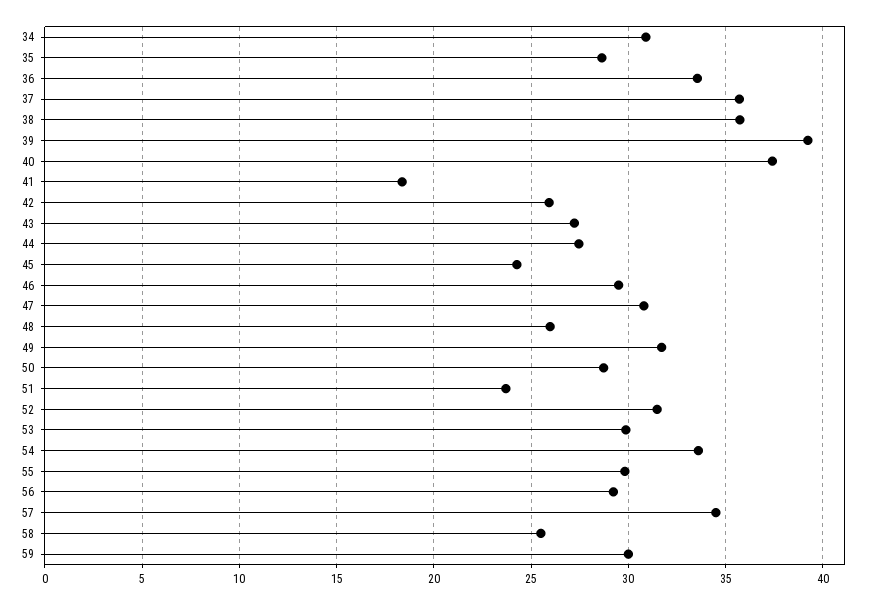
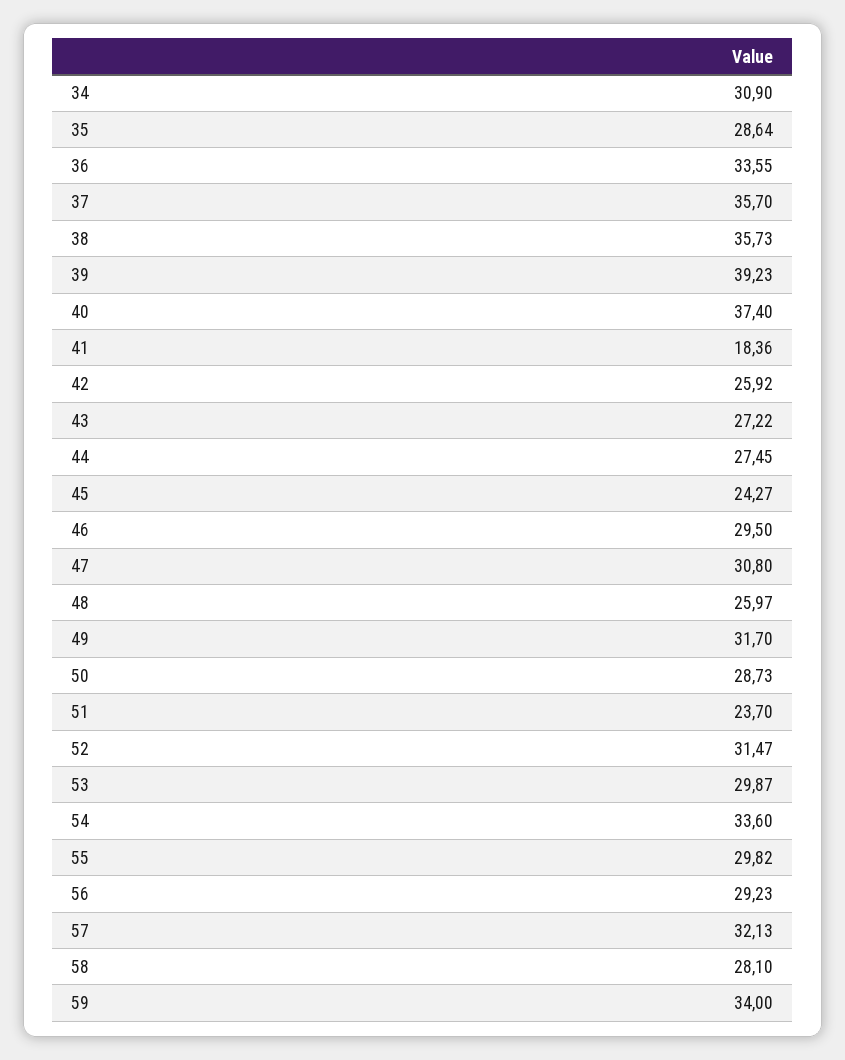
57: 34.5 -> 32.13
58: 25.5 -> 28.1
59: 30 -> 34

